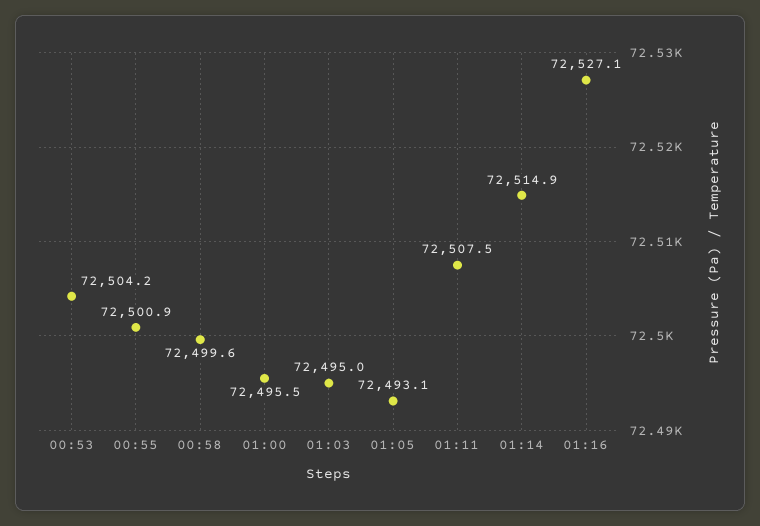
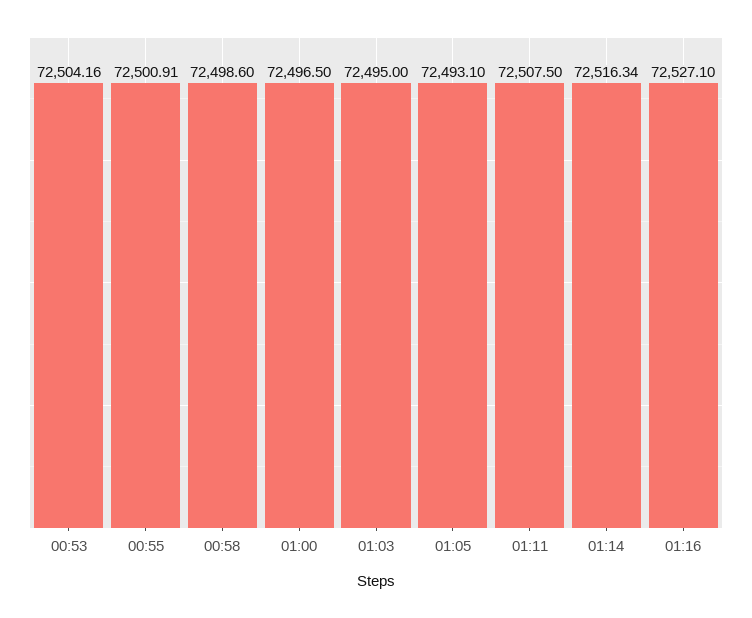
00:58: 72499.6 -> 72498.6
01:00: 72495.5 -> 72496.5
01:14: 72514.9 -> 72516.34

